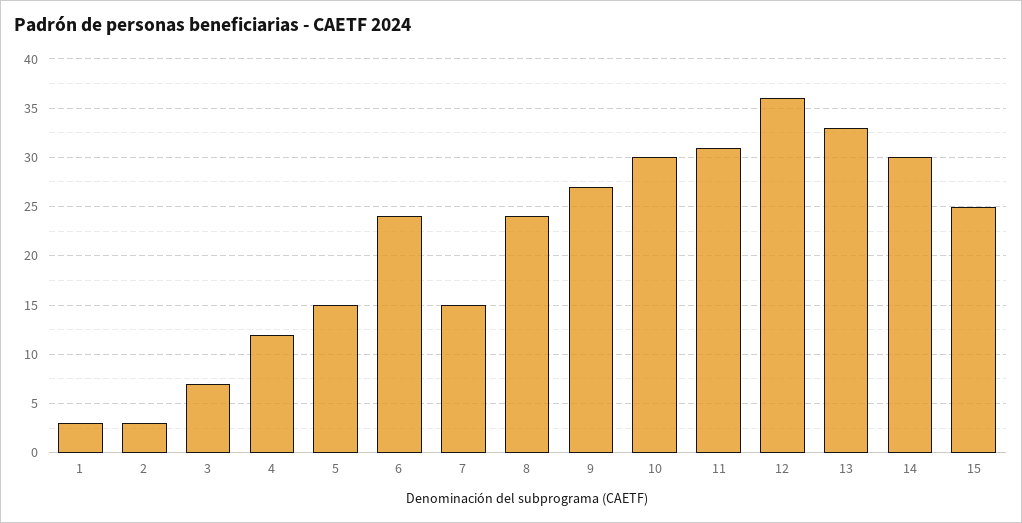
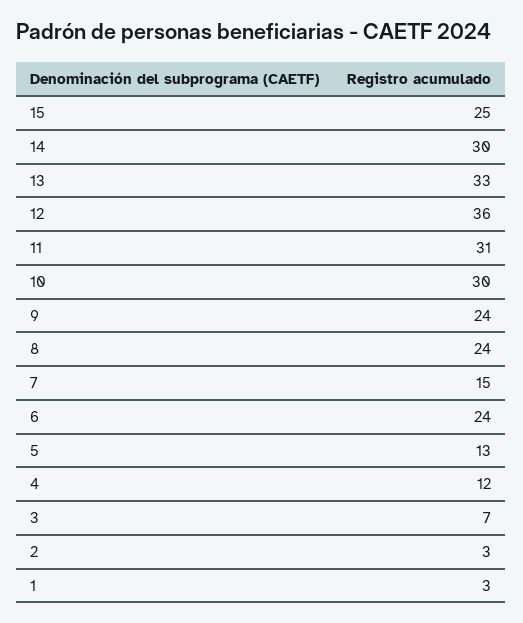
5: 15 -> 13
9: 27 -> 24

